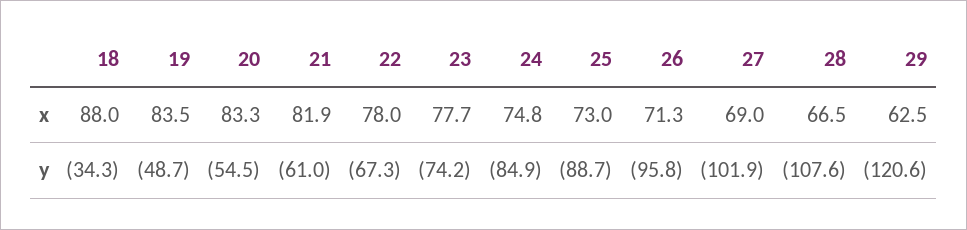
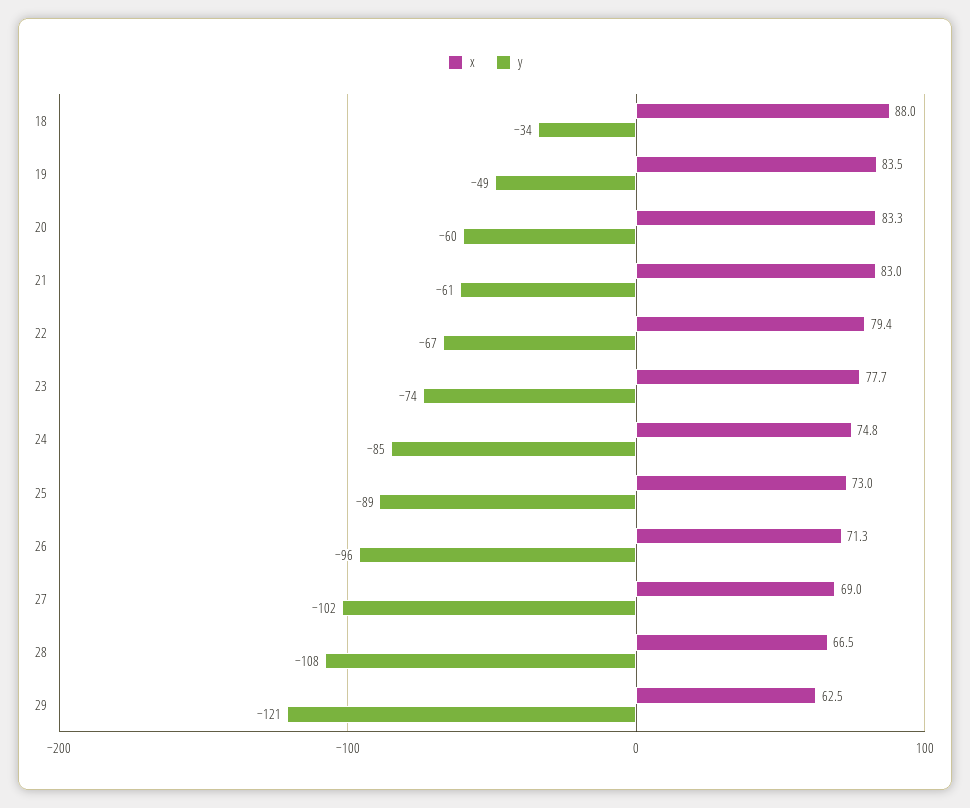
x, 21: 81.9 -> 83
x, 22: 78 -> 79.4
y, 20: -54.5 -> -60

